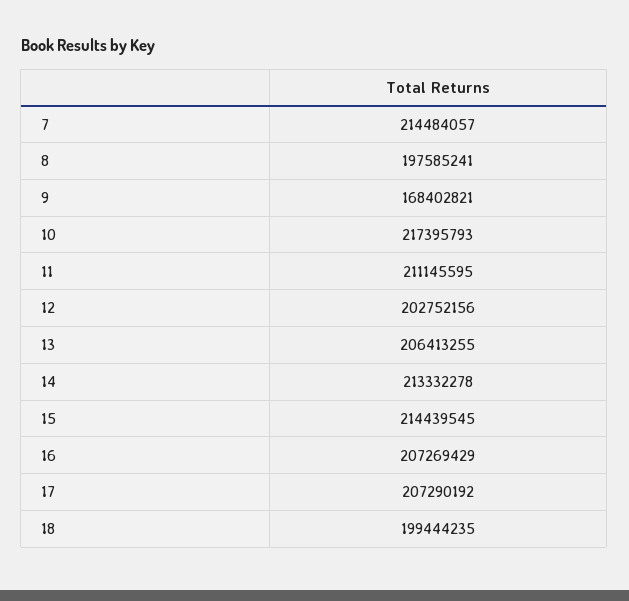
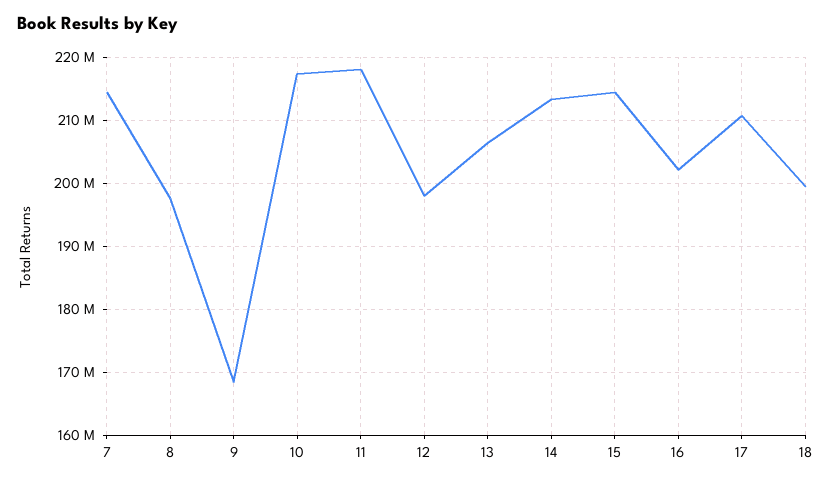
11: 211145595 -> 218000000
12: 202752156 -> 198000000
16: 207269429 -> 202000000
17: 207290192 -> 211000000

